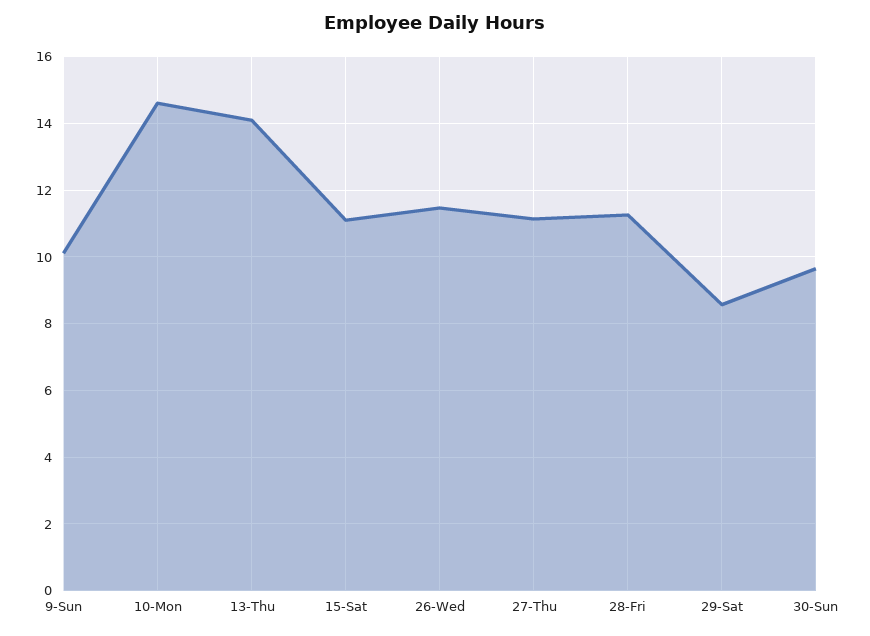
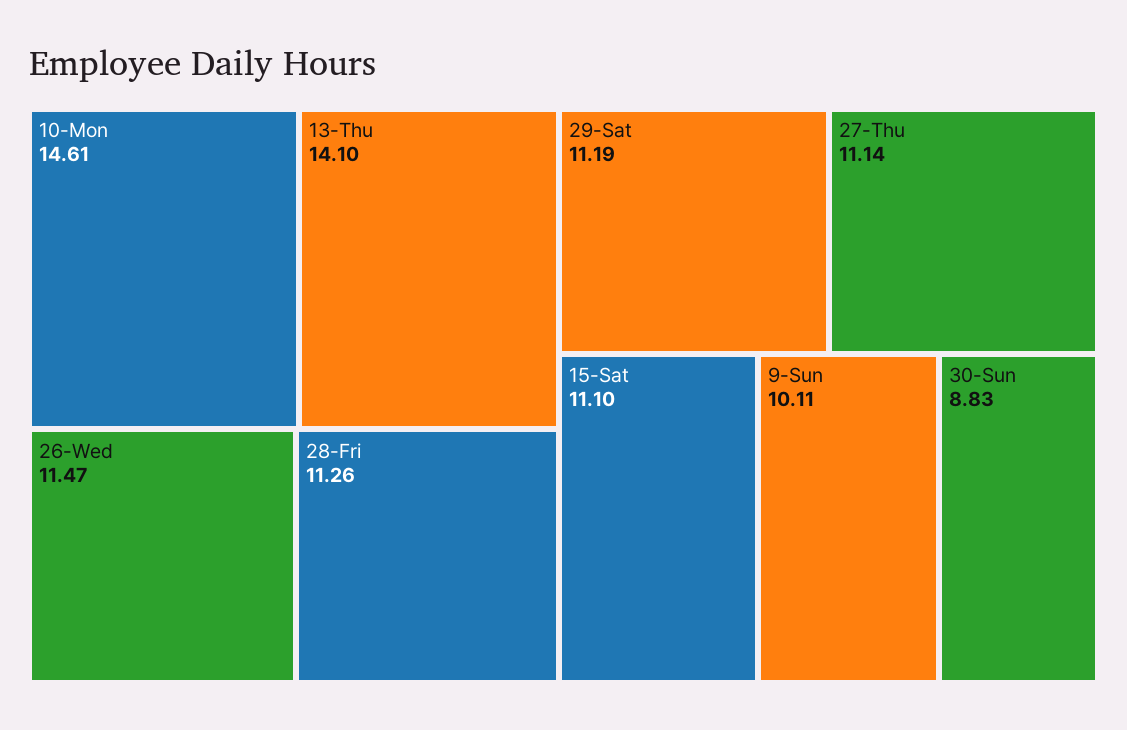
29-Sat: 8.6 -> 11.19
30-Sun: 9.6 -> 8.83

